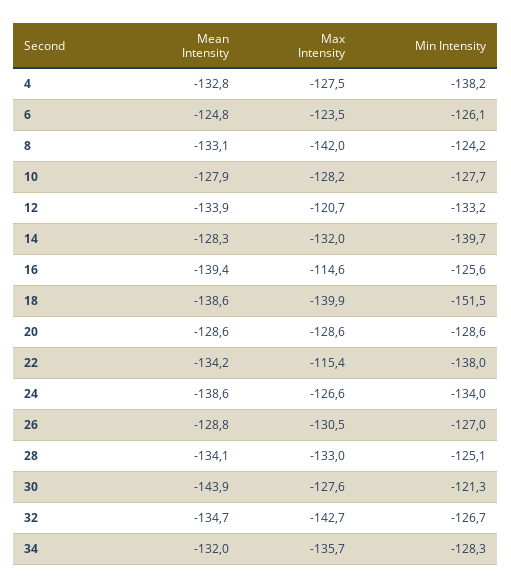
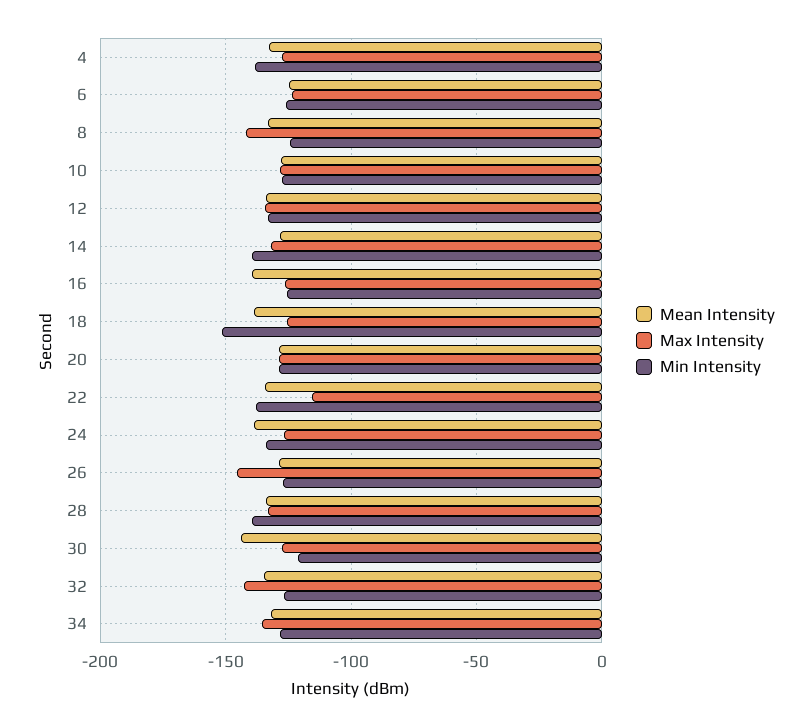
Max Intensity, 12: -120.7 -> -135
Max Intensity, 16: -114.6 -> -125
Max Intensity, 18: -139.9 -> -125
Max Intensity, 26: -130.5 -> -145
Min Intensity, 28: -125.1 -> -140

